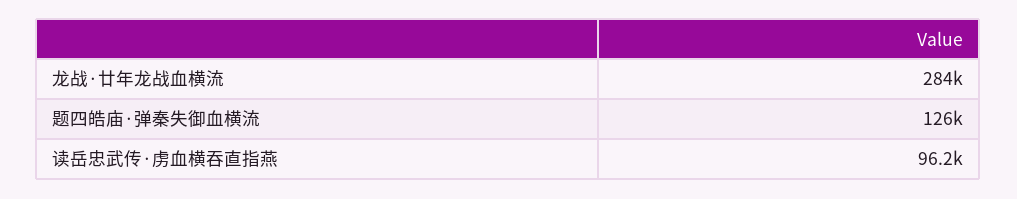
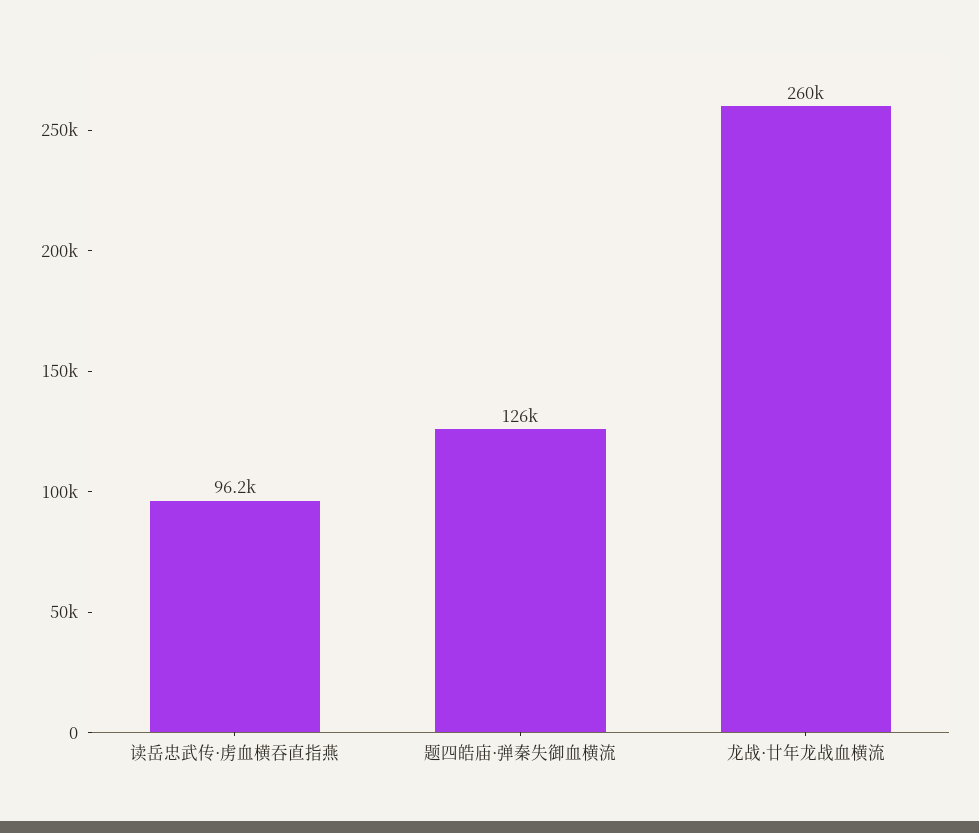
龙战·廿年龙战血横流: 284000 -> 260000

